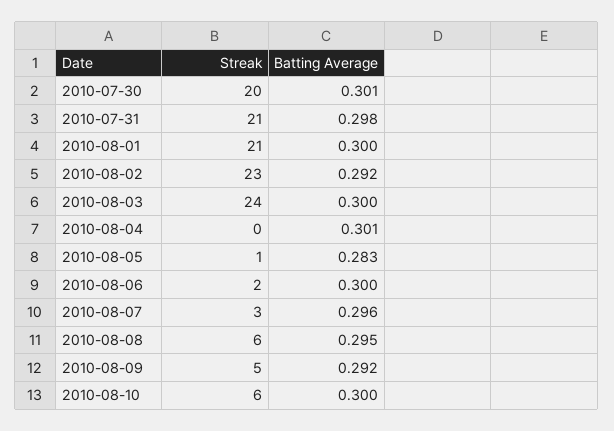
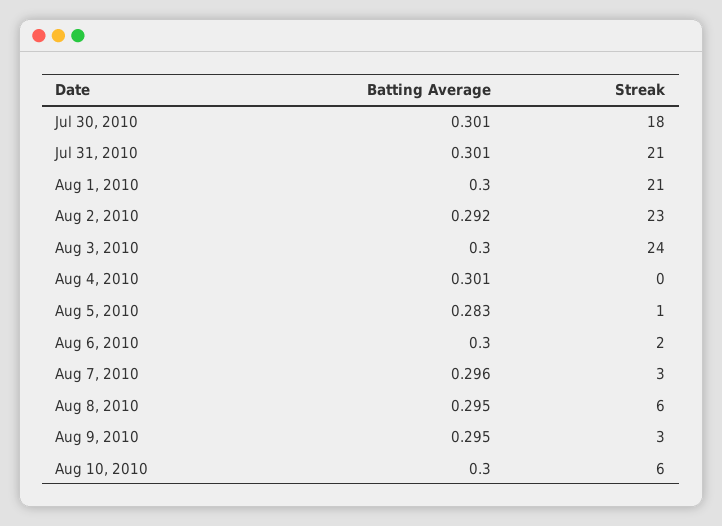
Streak, 2010-07-30: 20 -> 18
Batting Average, 2010-07-31: 0.298 -> 0.301
Streak, 2010-08-09: 5 -> 3
Batting Average, 2010-08-09: 0.292 -> 0.295

